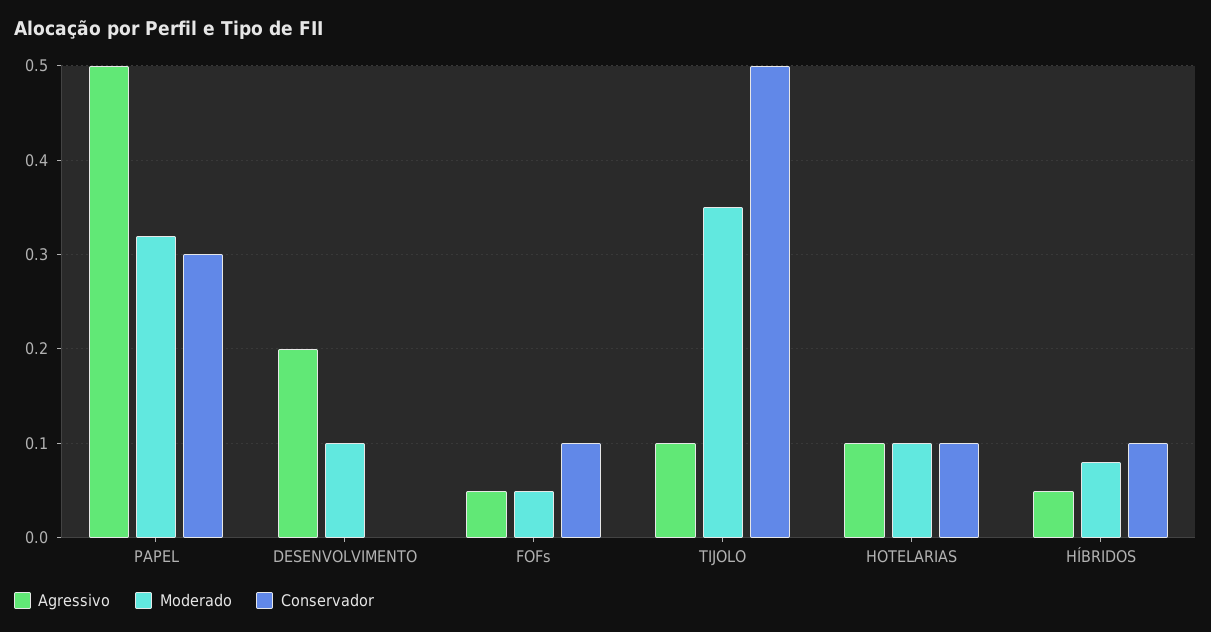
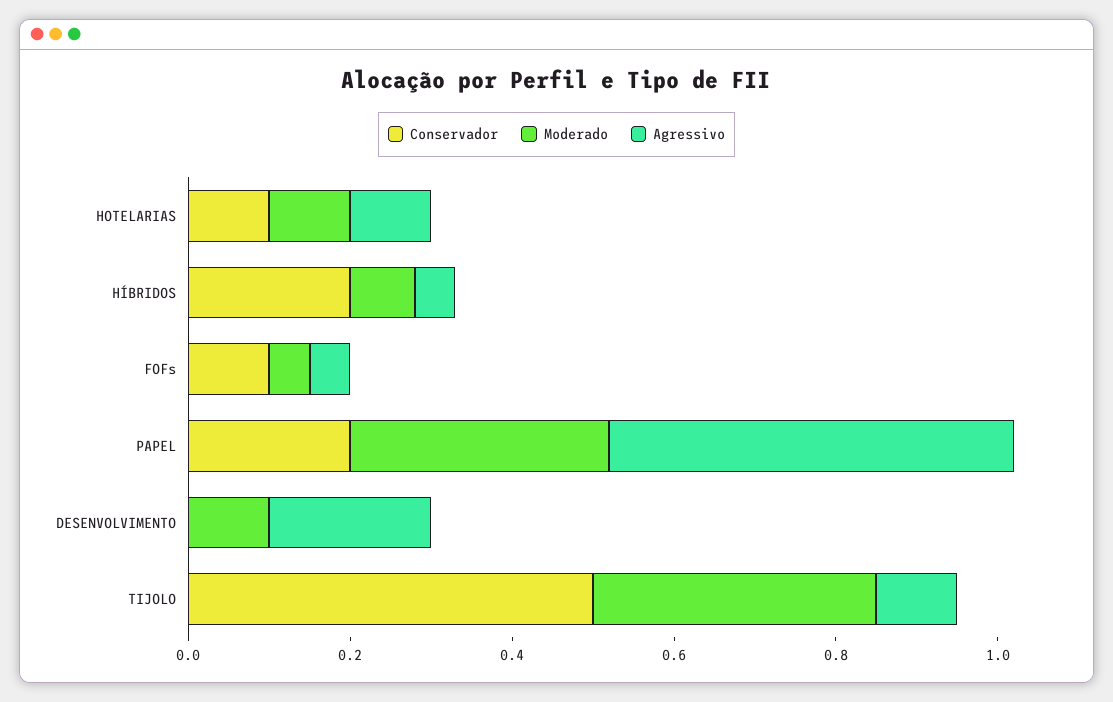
Conservador, PAPEL: 0.3 -> 0.2
Conservador, HÍBRIDOS: 0.1 -> 0.2

